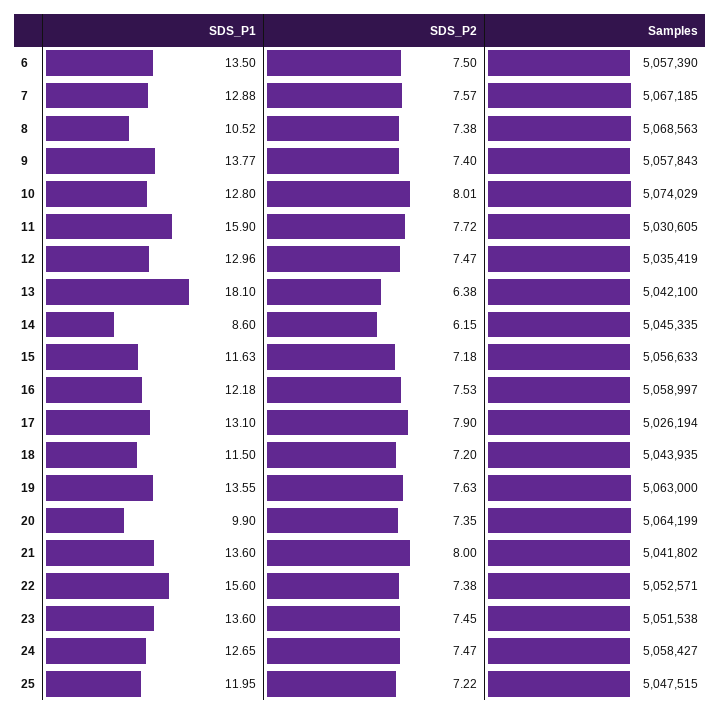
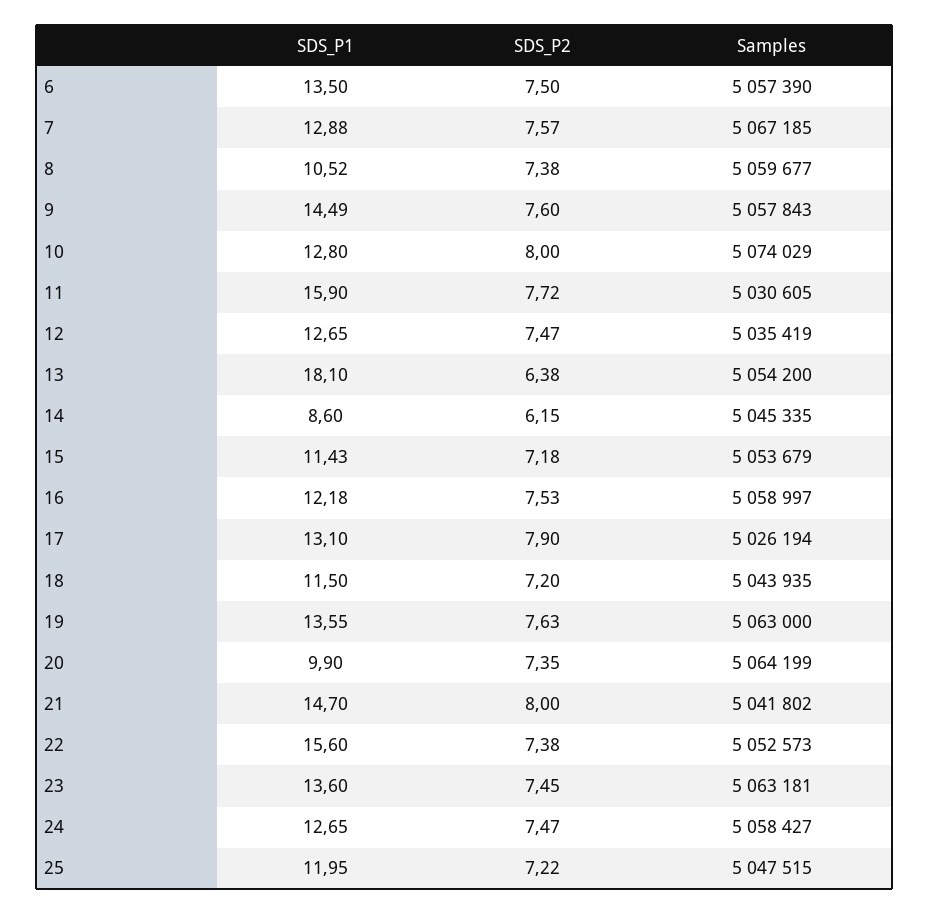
Samples, 8: 5068563 -> 5059677
SDS_P1, 9: 13.77 -> 14.49
SDS_P2, 9: 7.4 -> 7.6
SDS_P2, 10: 8.01 -> 8
SDS_P1, 12: 12.96 -> 12.65
Samples, 13: 5042100 -> 5054200
SDS_P1, 15: 11.63 -> 11.43
Samples, 15: 5056633 -> 5053679
SDS_P1, 21: 13.6 -> 14.7
Samples, 22: 5052571 -> 5052573
Samples, 23: 5051538 -> 5063181

